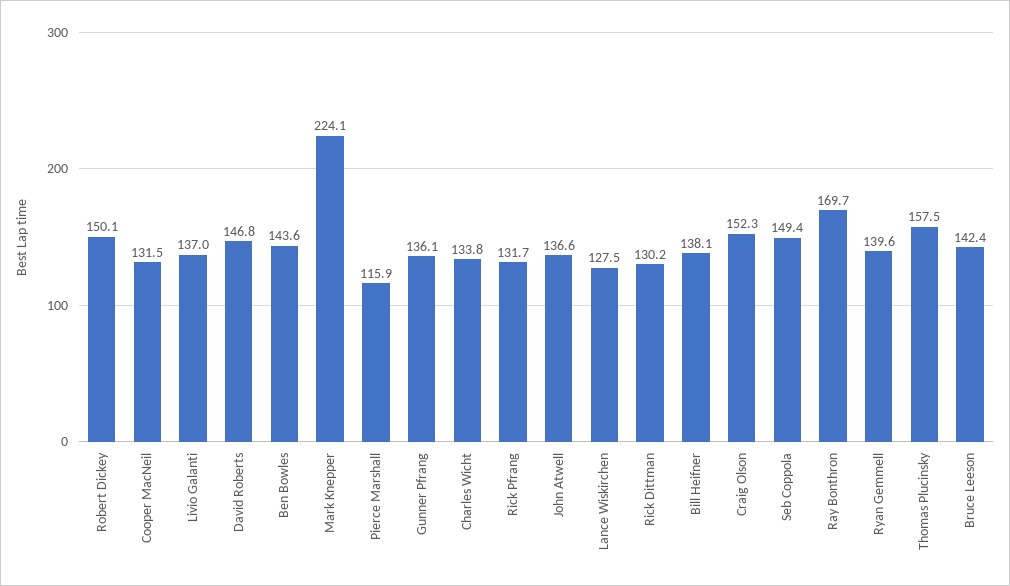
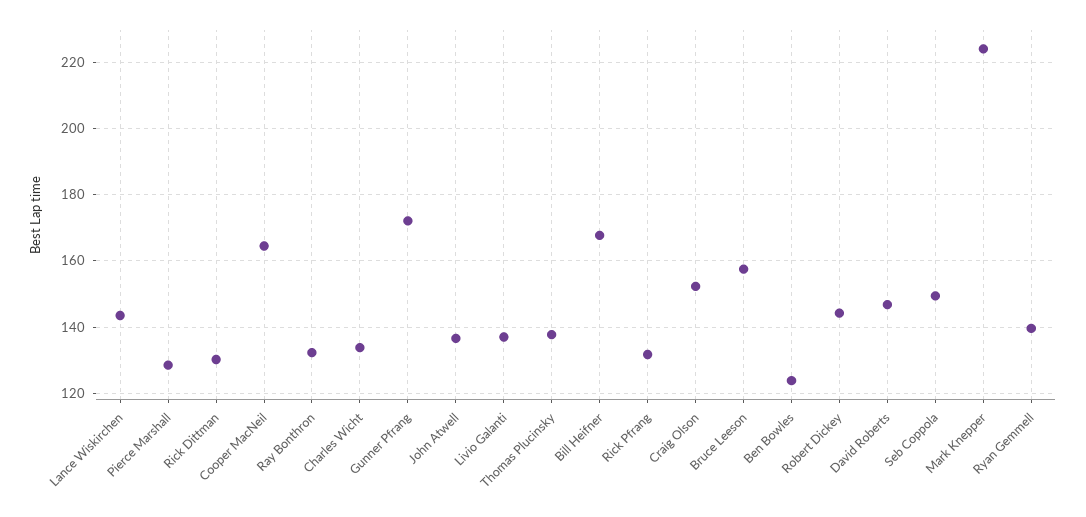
Robert Dickey: 150.1 -> 144
Cooper MacNeil: 131.5 -> 164
Ben Bowles: 143.6 -> 124
Pierce Marshall: 115.9 -> 128
Gunner Pfrang: 136.1 -> 172
Lance Wiskirchen: 127.5 -> 144
Bill Heifner: 138.1 -> 168
Ray Bonthron: 169.7 -> 132
Thomas Plucinsky: 157.5 -> 138
Bruce Leeson: 142.4 -> 158

